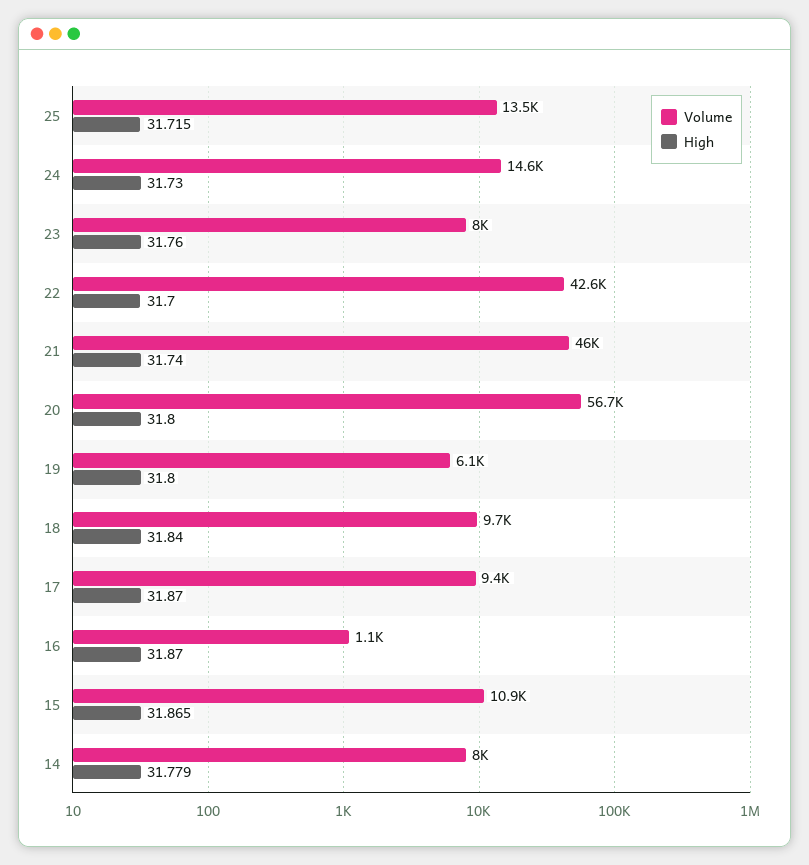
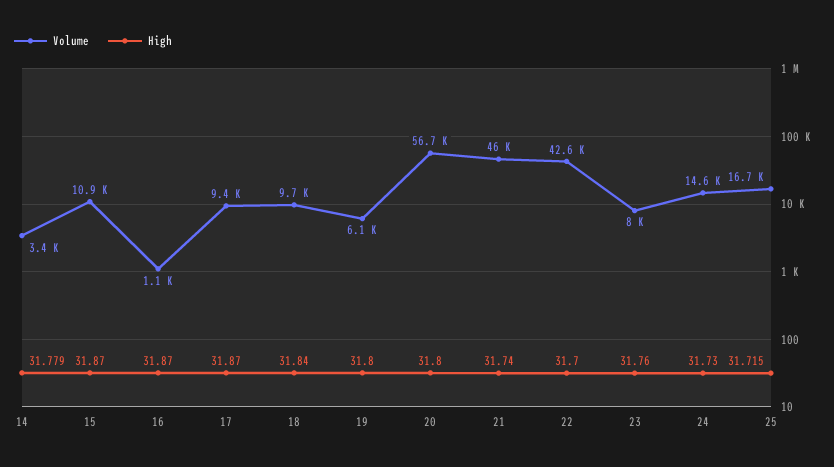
Volume, 25: 13500 -> 16700
High, 15: 31.865 -> 31.87
Volume, 14: 8000 -> 3400

